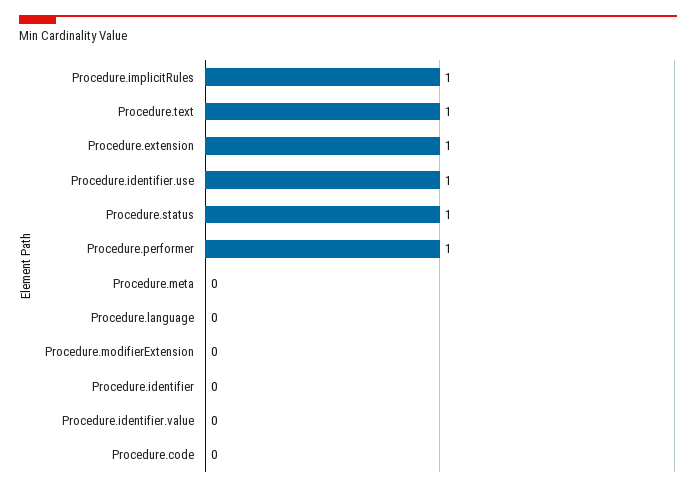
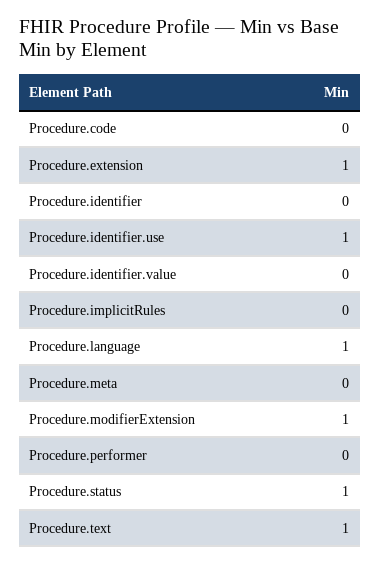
Procedure.implicitRules: 1 -> 0
Procedure.performer: 1 -> 0
Procedure.language: 0 -> 1
Procedure.modifierExtension: 0 -> 1

